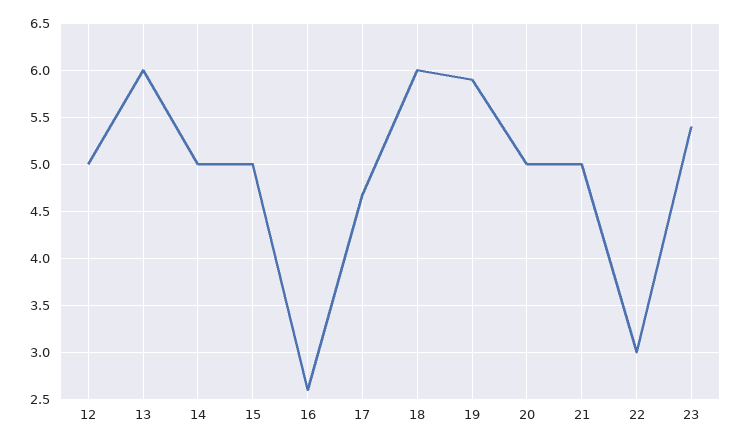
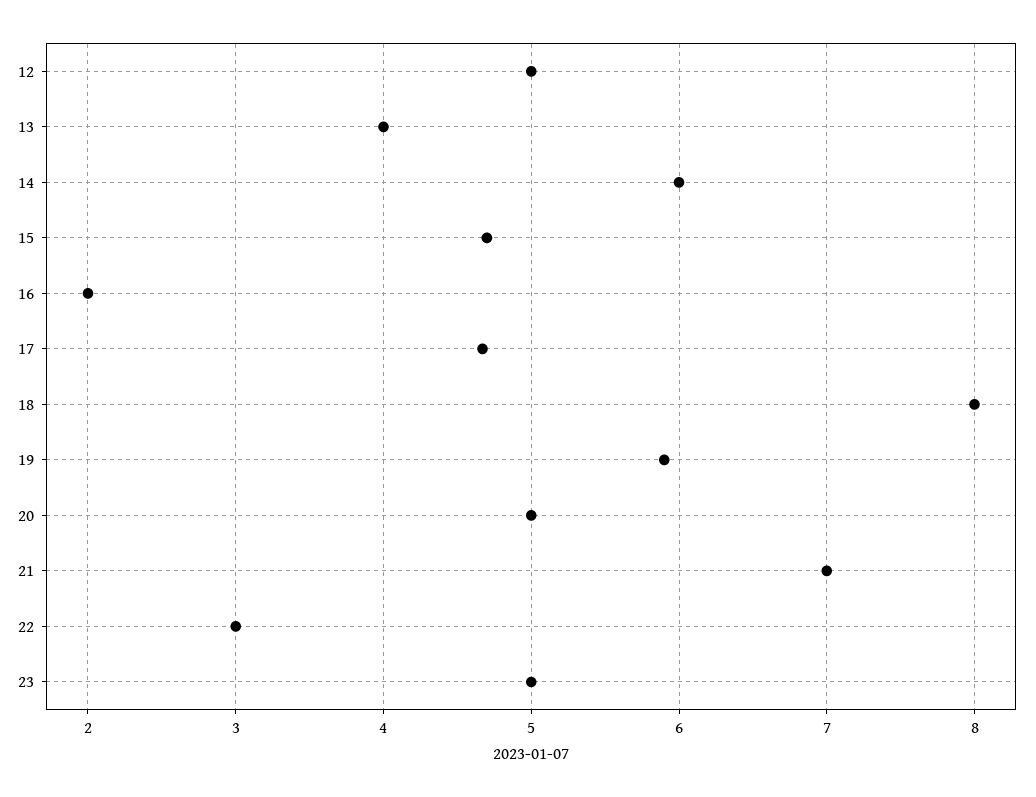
13: 6 -> 4
14: 5 -> 6
15: 5 -> 4.7
16: 2.6 -> 2
18: 6 -> 8
21: 5 -> 7
23: 5.4 -> 5

